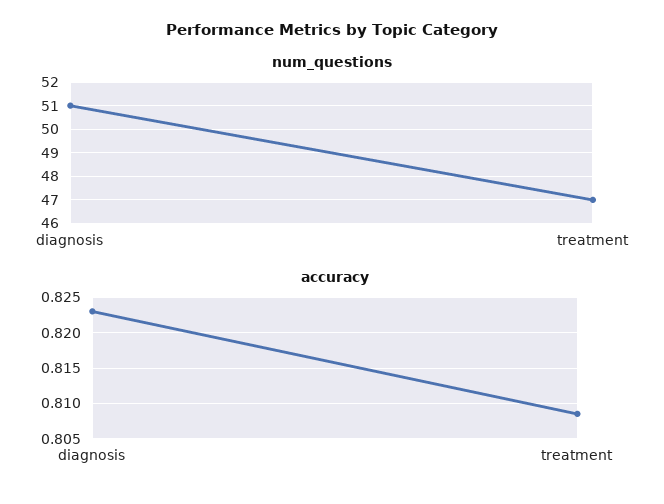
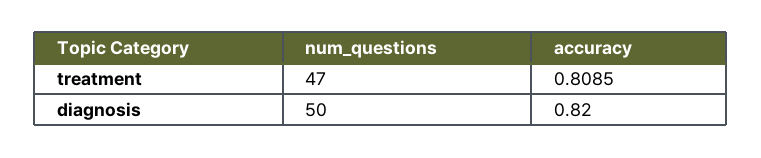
num_questions, diagnosis: 51 -> 50
accuracy, diagnosis: 0.823 -> 0.82

